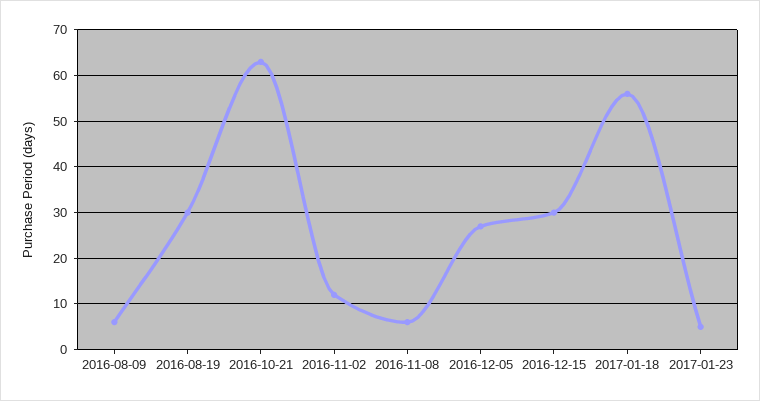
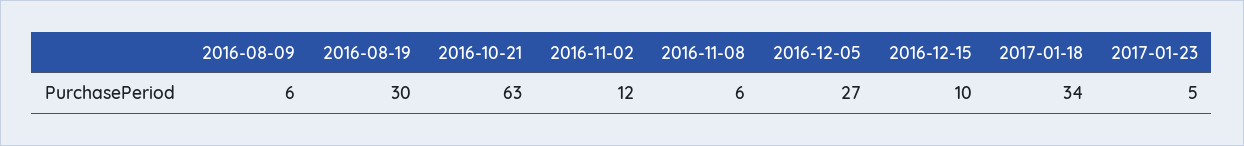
2016-12-15: 30 -> 10
2017-01-18: 55 -> 34

